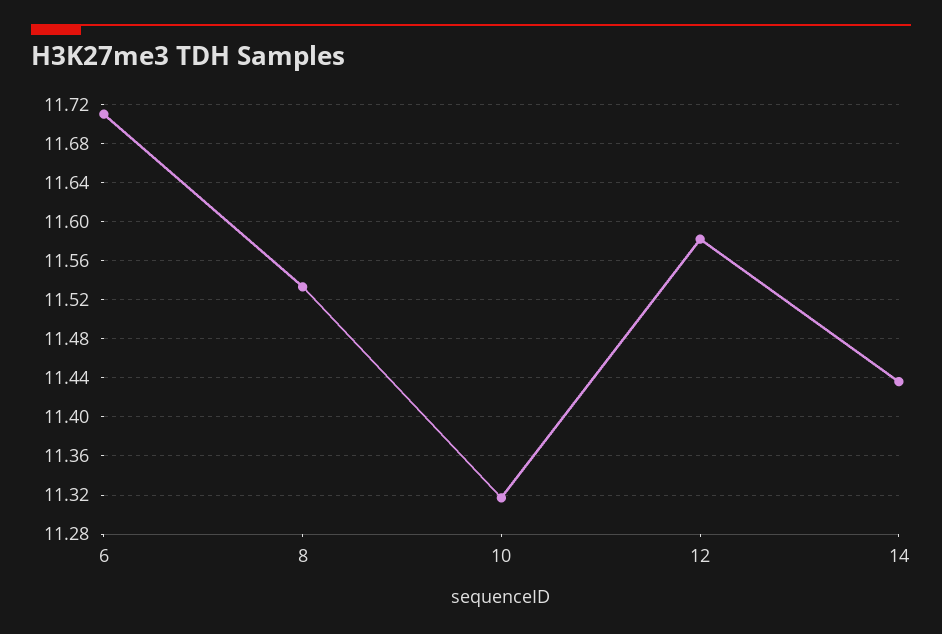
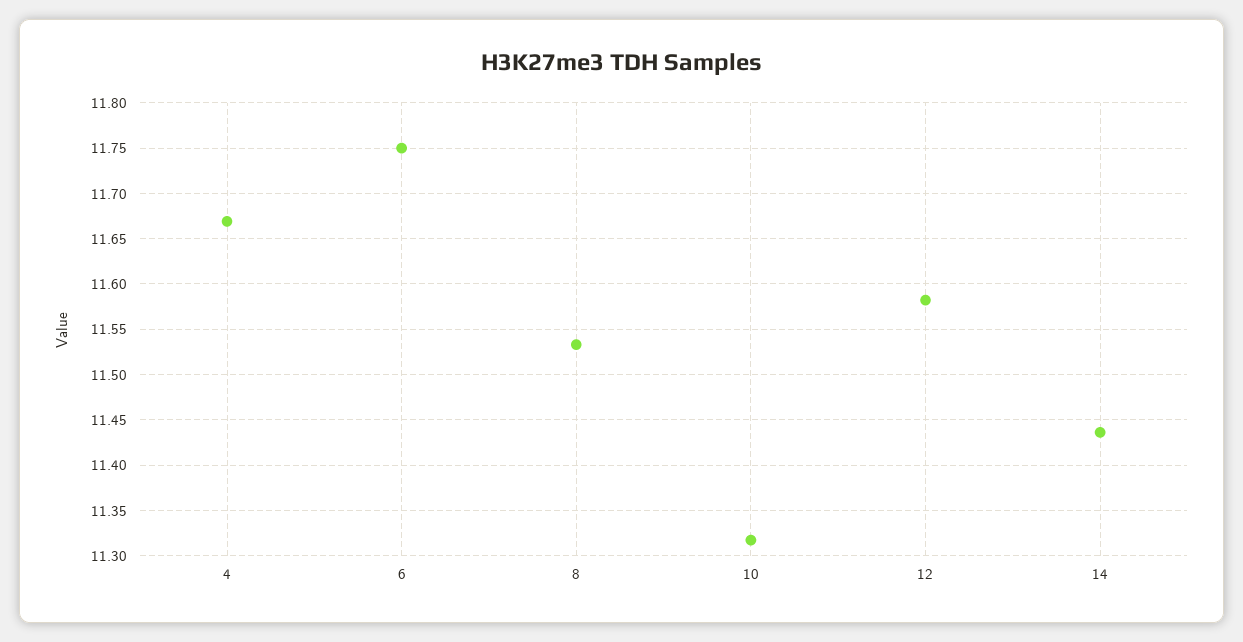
6: 11.71 -> 11.75
4: none -> 11.67

